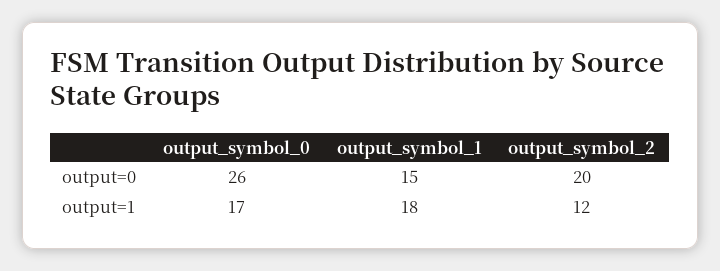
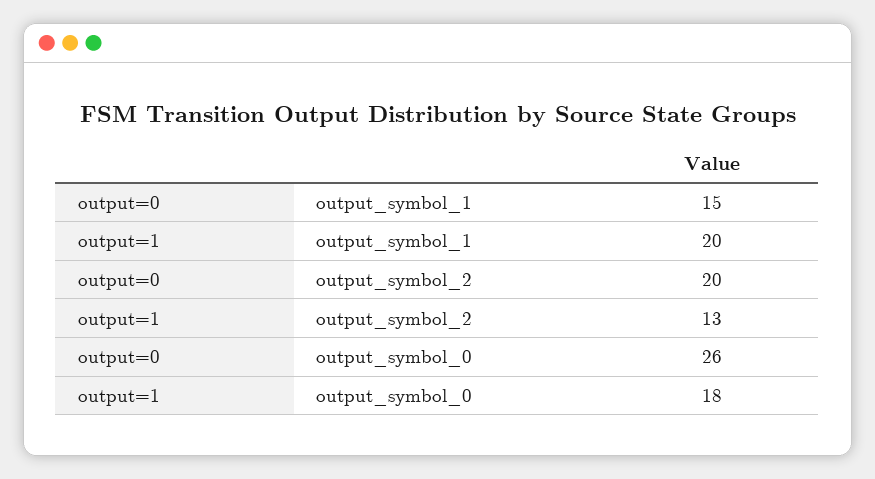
output_symbol_0, output=1: 17 -> 18
output_symbol_1, output=1: 18 -> 20
output_symbol_2, output=1: 12 -> 13

